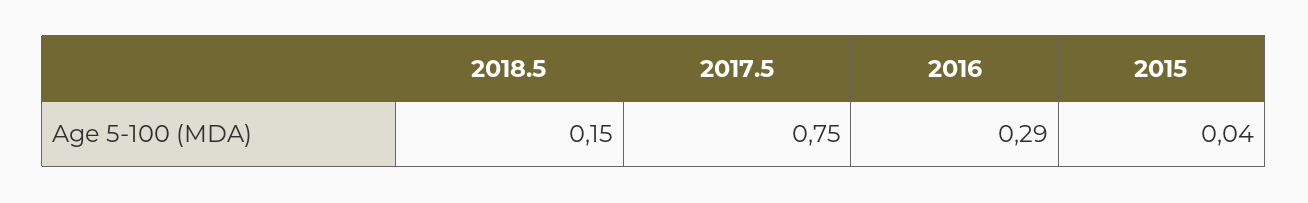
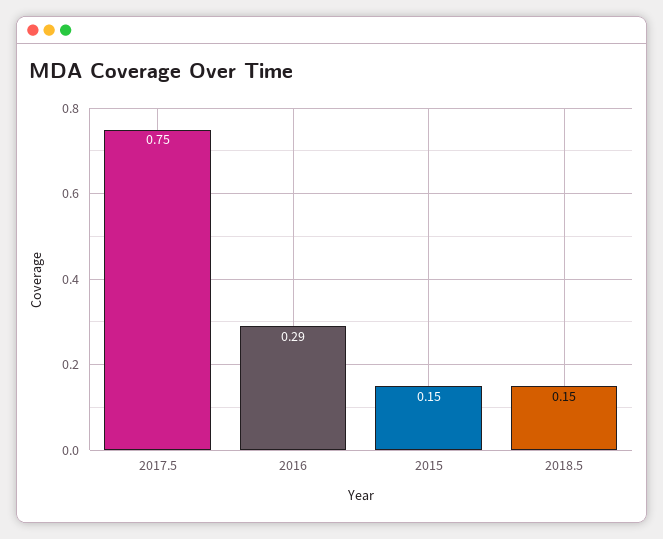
2015: 0.04 -> 0.15

